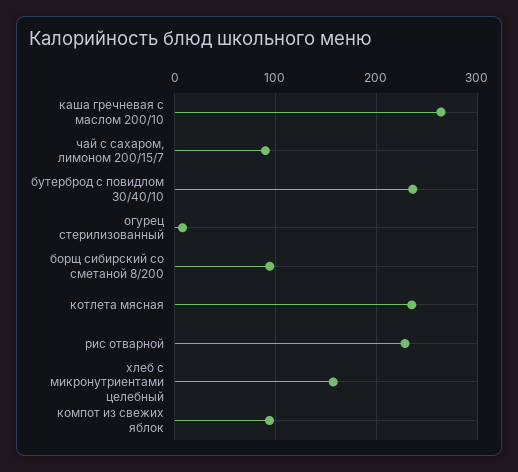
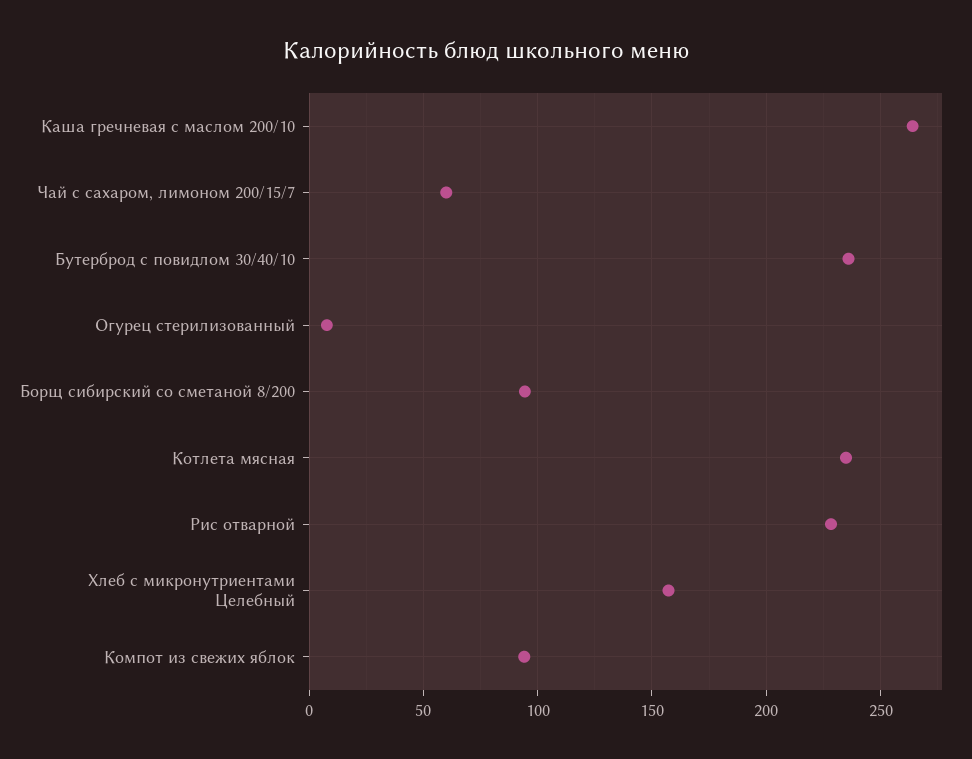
чай с сахаром, лимоном 200/15/7: 90 -> 60

